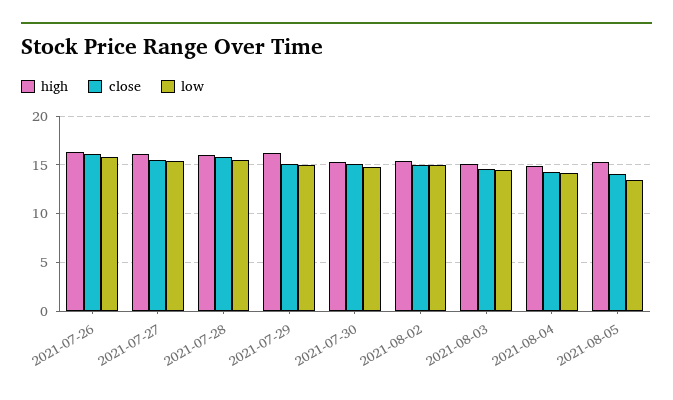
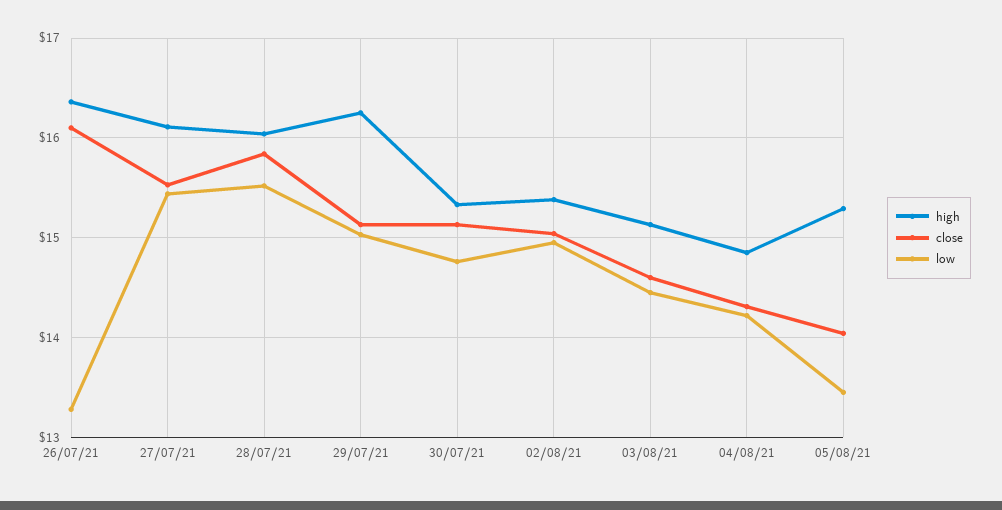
low, 2021-07-26: 16 -> 13.3

